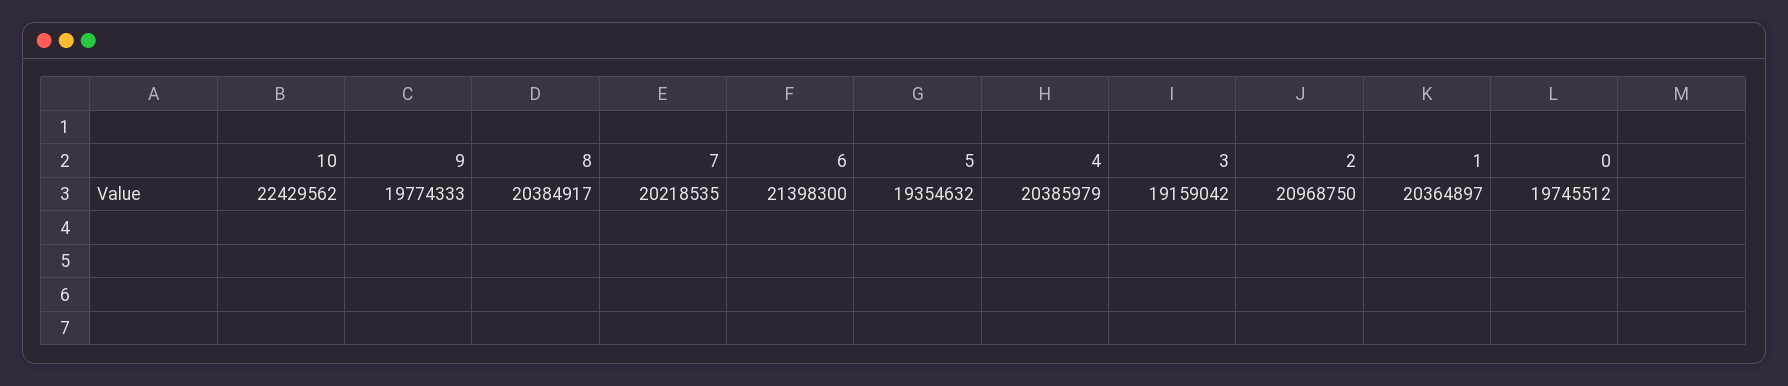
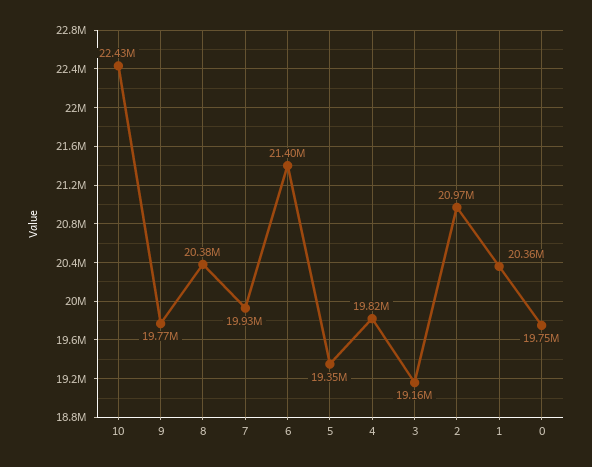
7: 20218535 -> 19930000
4: 20385979 -> 19820000

